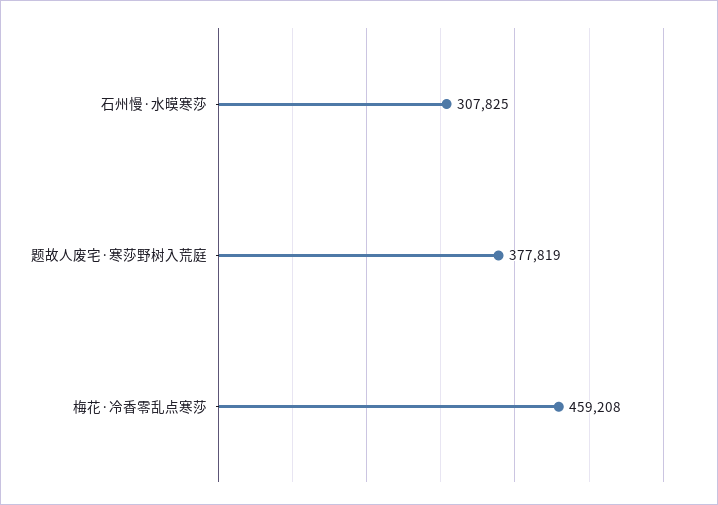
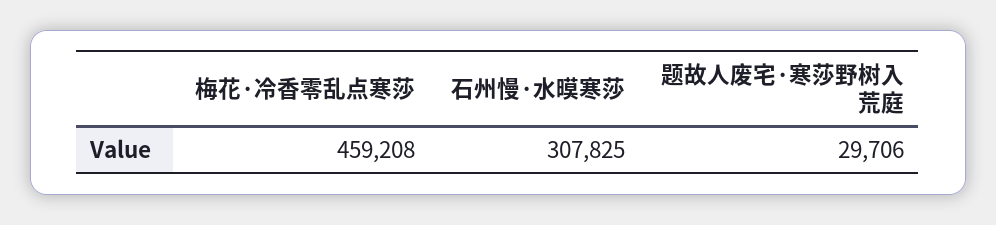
题故人废宅·寒莎野树入荒庭: 377819 -> 29706

